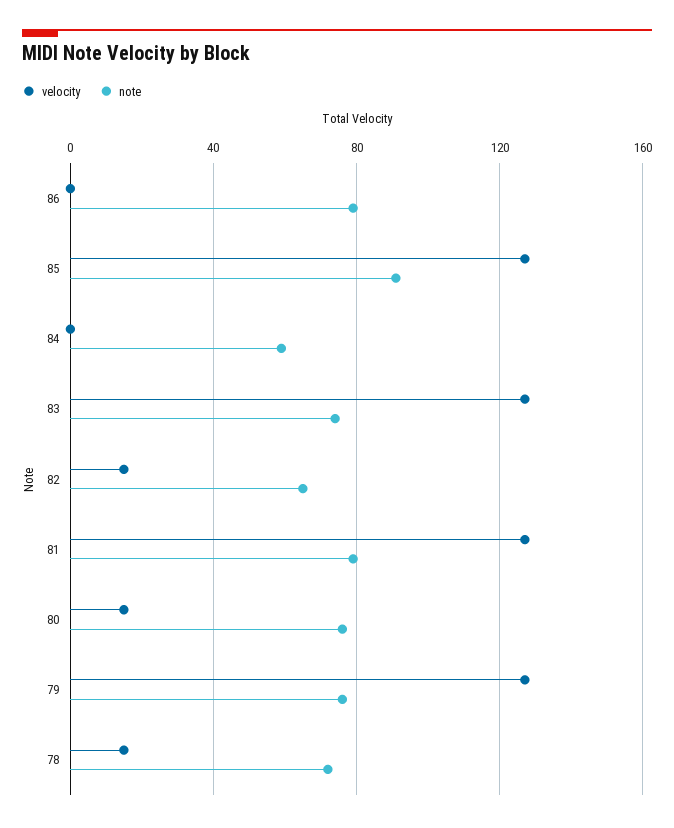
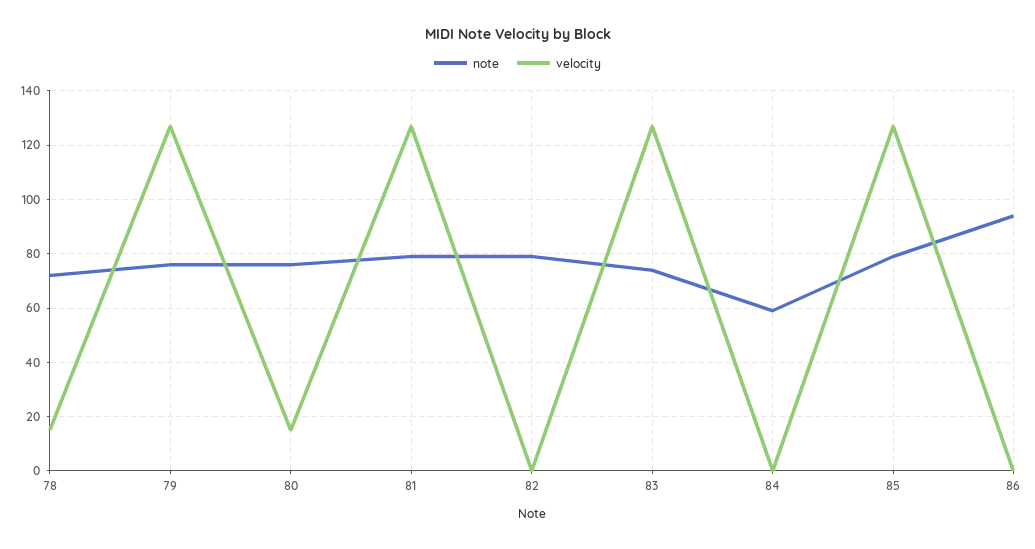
note, 86: 80 -> 95
note, 85: 90 -> 80
velocity, 82: 15 -> 0
note, 82: 65 -> 80

